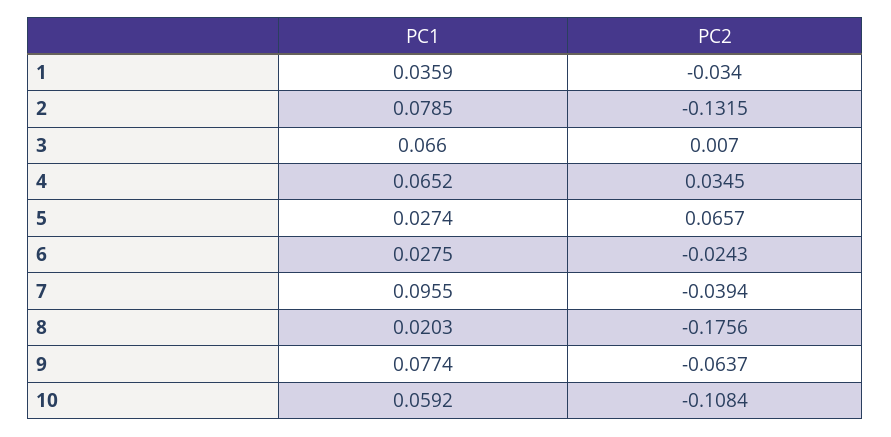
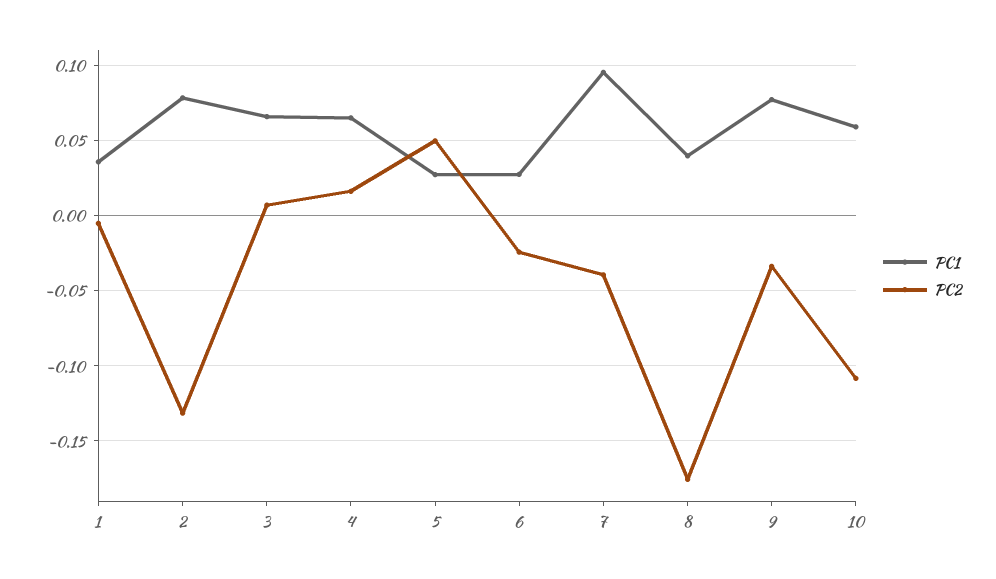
PC2, 1: -0.034 -> -0.005
PC2, 4: 0.0345 -> 0.015
PC2, 5: 0.0657 -> 0.05
PC1, 8: 0.0203 -> 0.04
PC2, 9: -0.0637 -> -0.035

